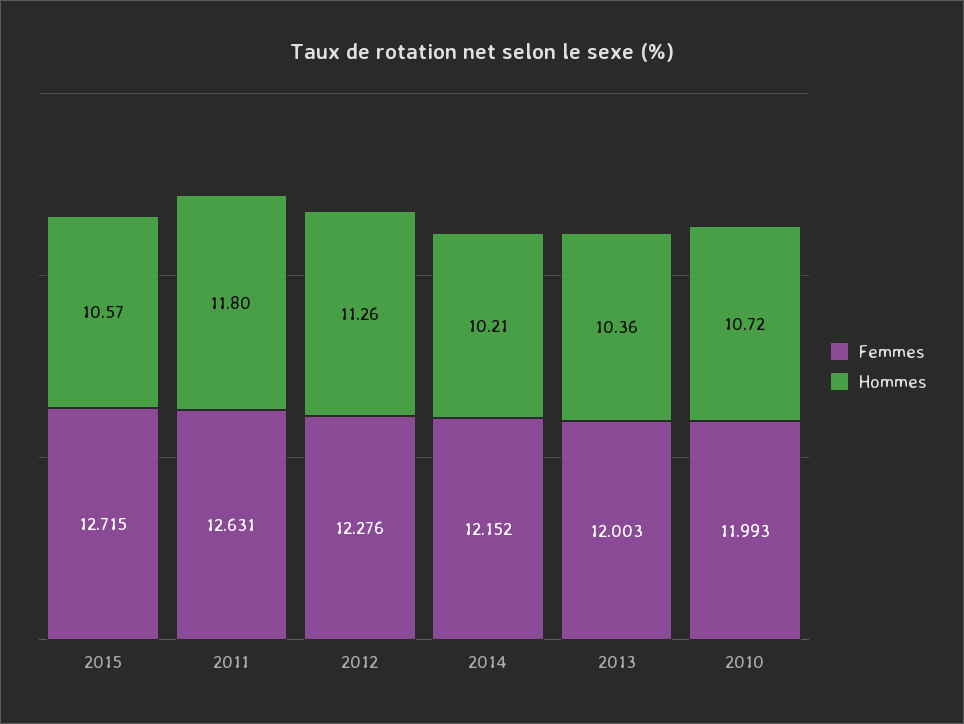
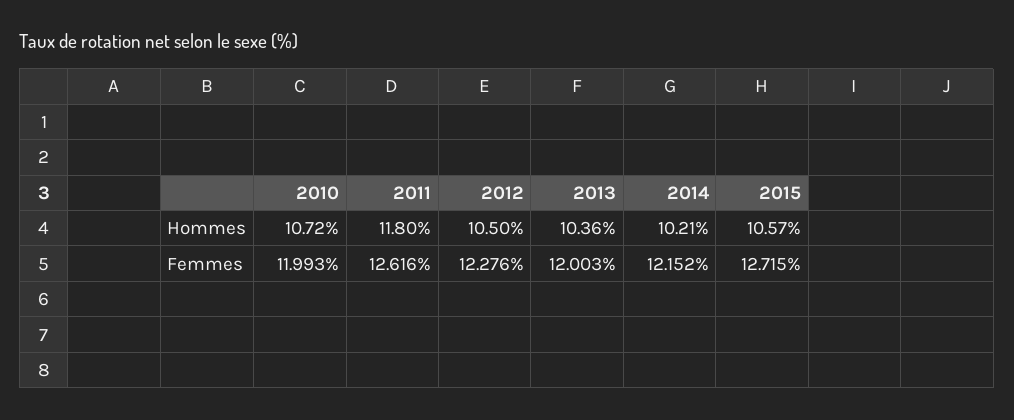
Femmes, 2011: 12.631 -> 12.616
Hommes, 2012: 11.26 -> 10.5

